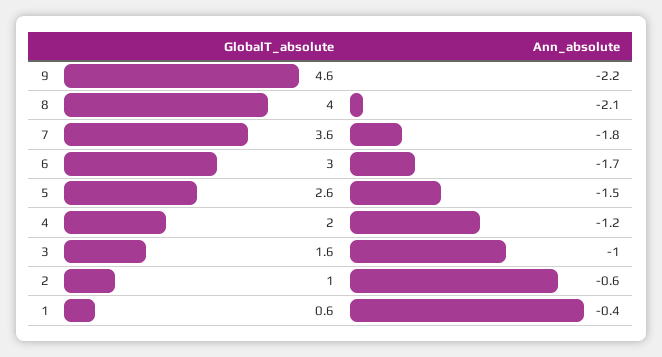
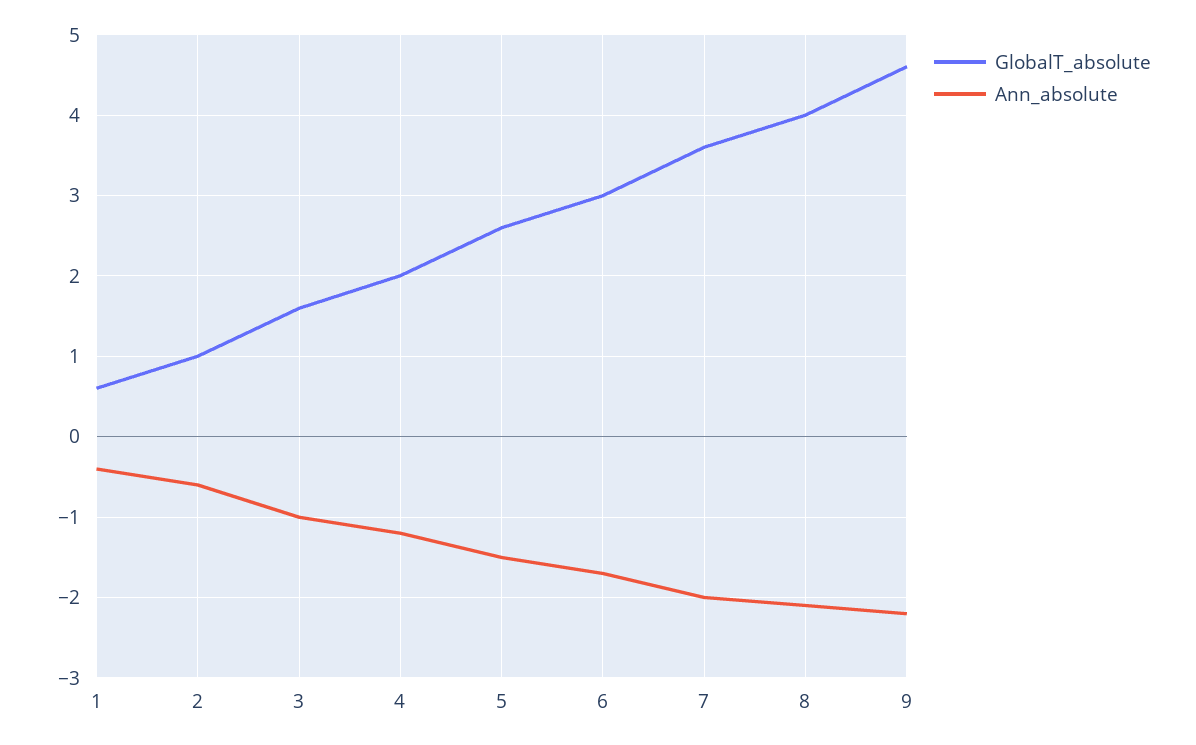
Ann_absolute, 7: -1.8 -> -2

